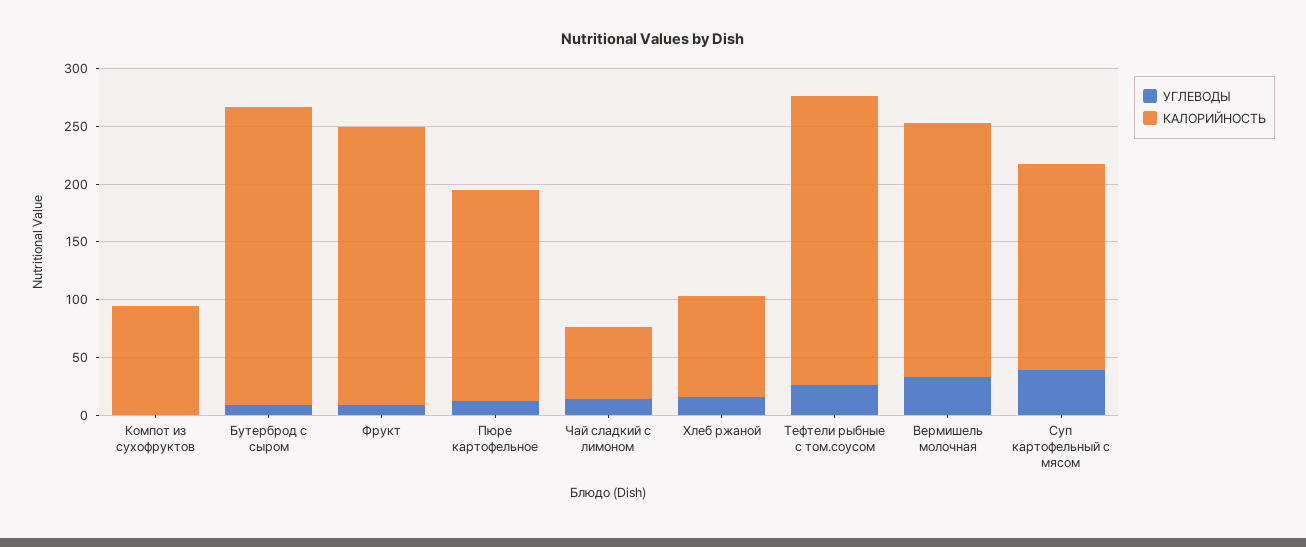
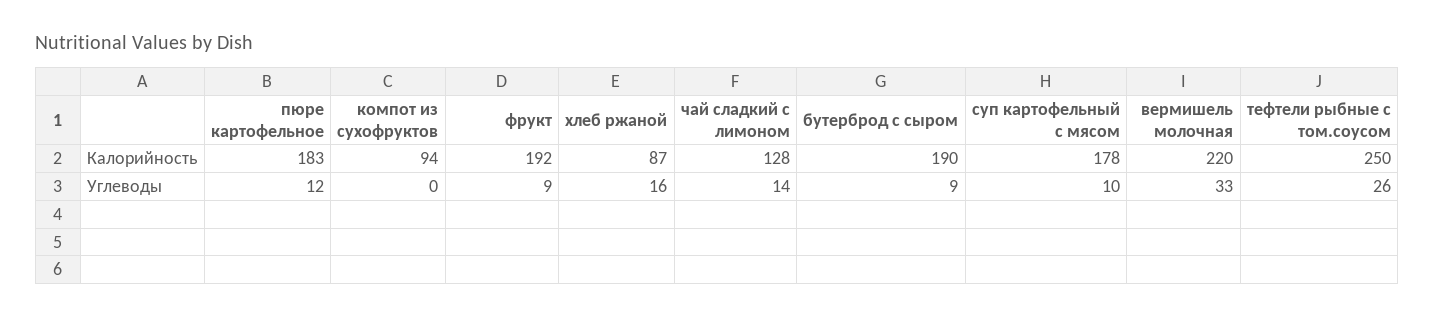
КАЛОРИЙНОСТЬ, Бутерброд с сыром: 260 -> 190
КАЛОРИЙНОСТЬ, Фрукт: 240 -> 192
КАЛОРИЙНОСТЬ, Чай сладкий с лимоном: 60 -> 128
УГЛЕВОДЫ, Суп картофельный с мясом: 40 -> 10

